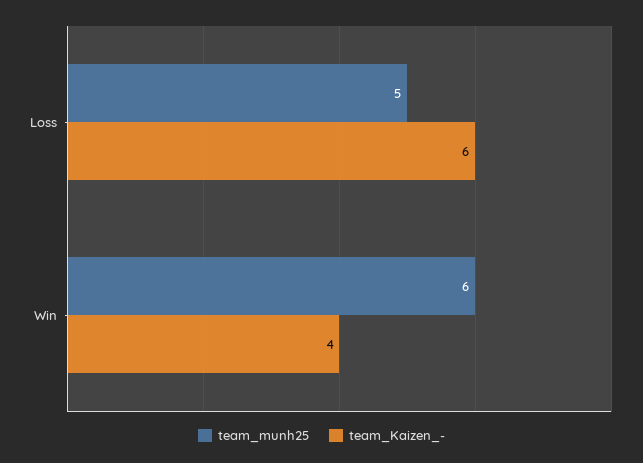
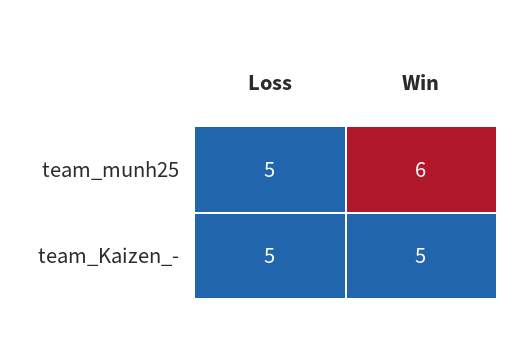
team_Kaizen_-, Loss: 6 -> 5
team_Kaizen_-, Win: 4 -> 5

